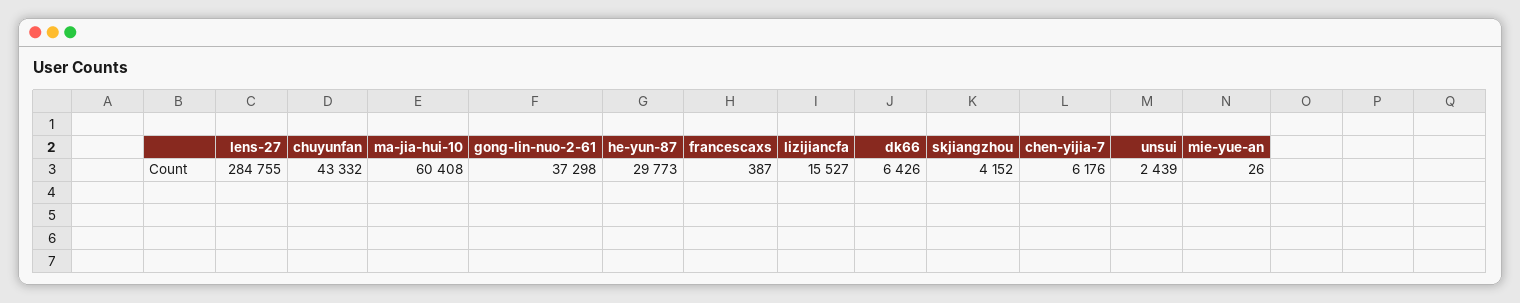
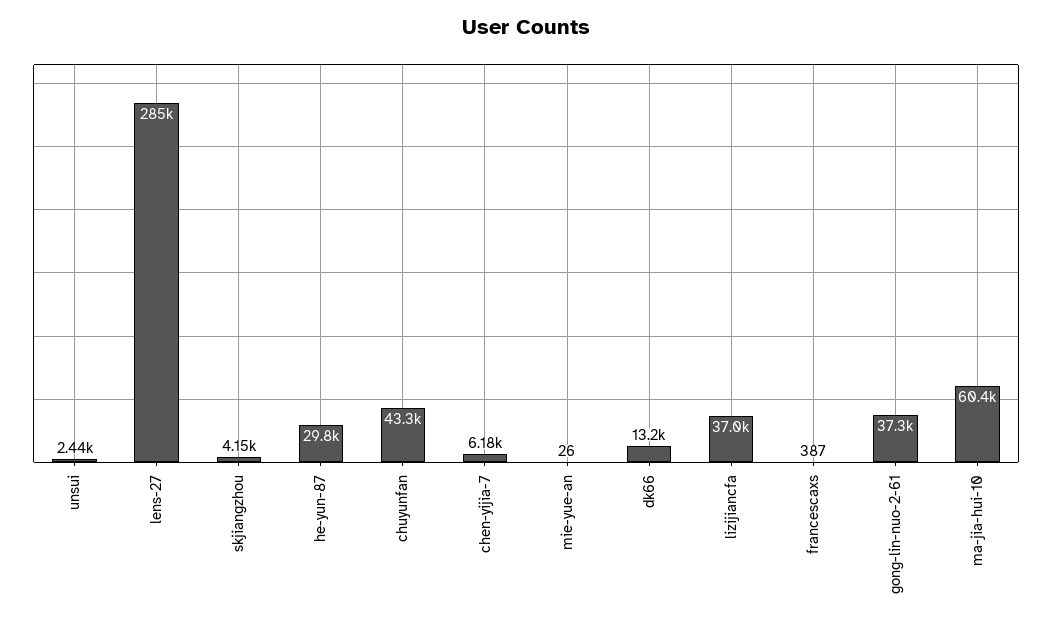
lizijiancfa: 15527 -> 37000
dk66: 6426 -> 13200

